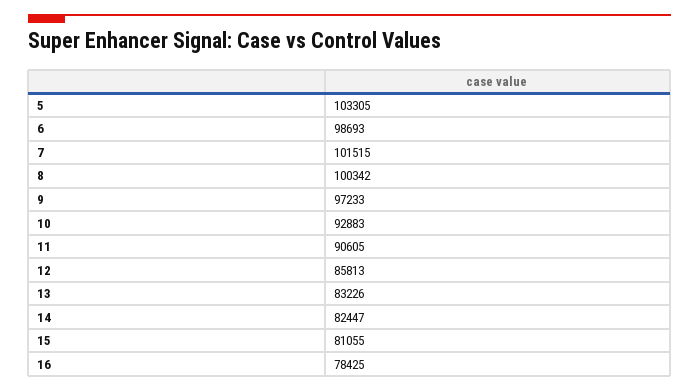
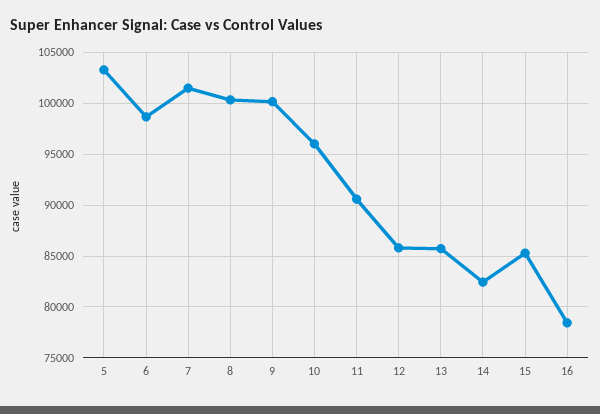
9: 97233 -> 100000
10: 92883 -> 96000
13: 83226 -> 86000
15: 81055 -> 85000

